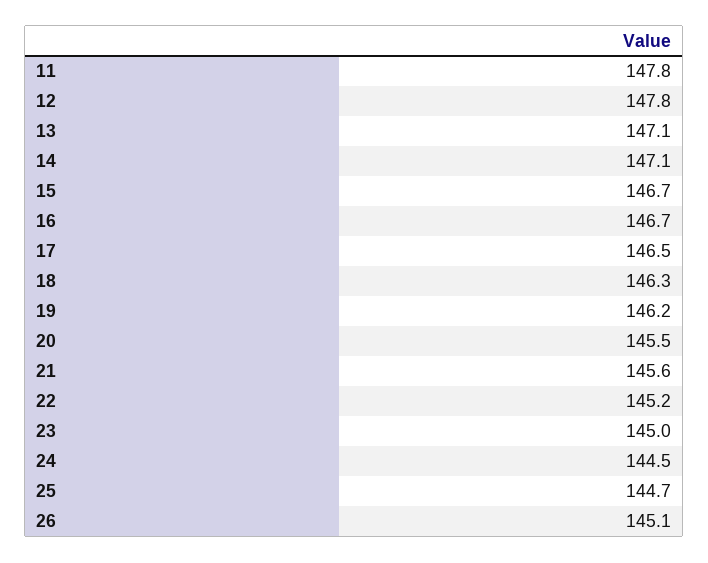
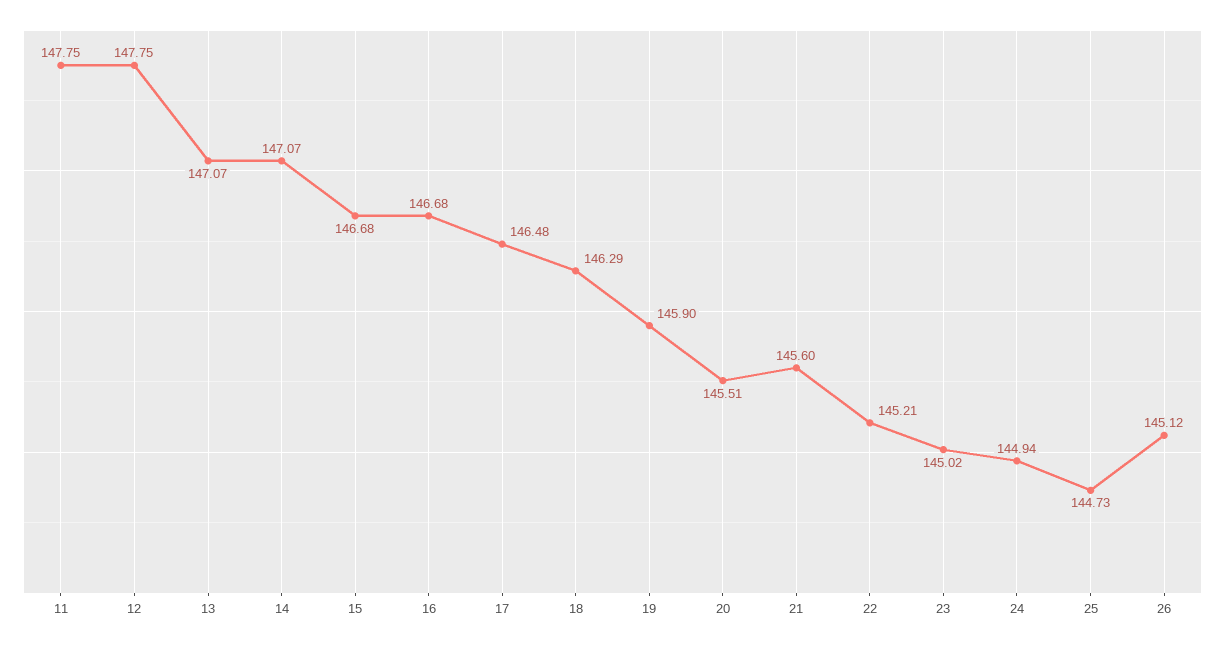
19: 146.2 -> 145.9
24: 144.5 -> 144.94

